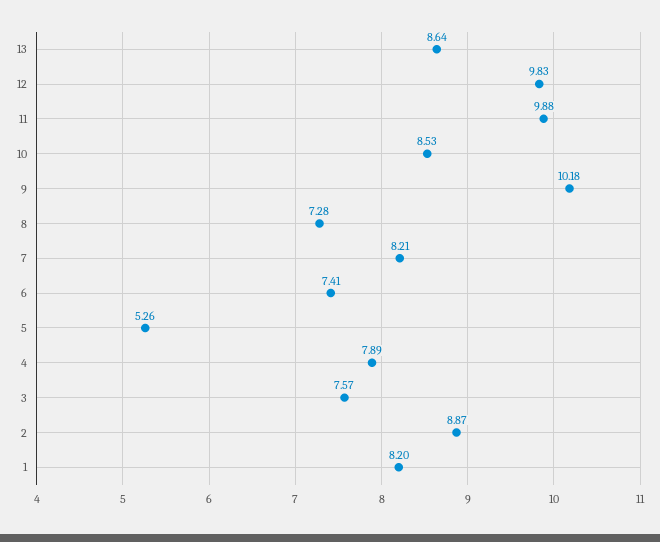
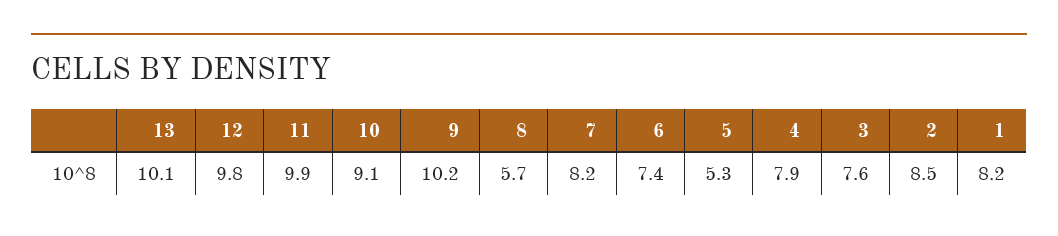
13: 8.64 -> 10.1
10: 8.53 -> 9.1
8: 7.28 -> 5.7
2: 8.87 -> 8.5

